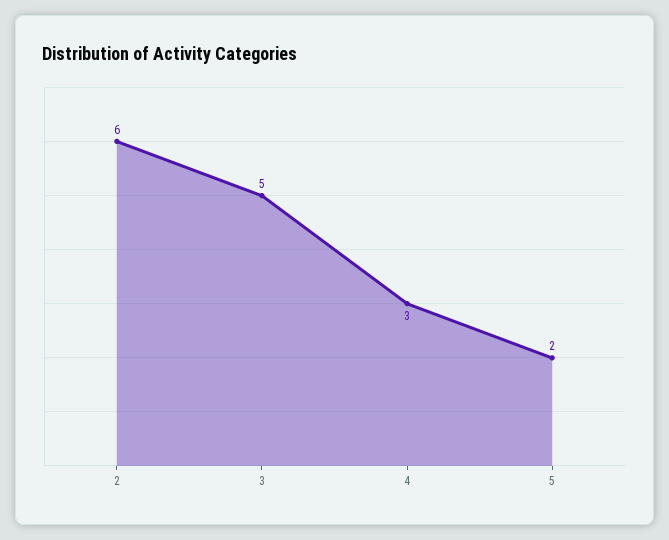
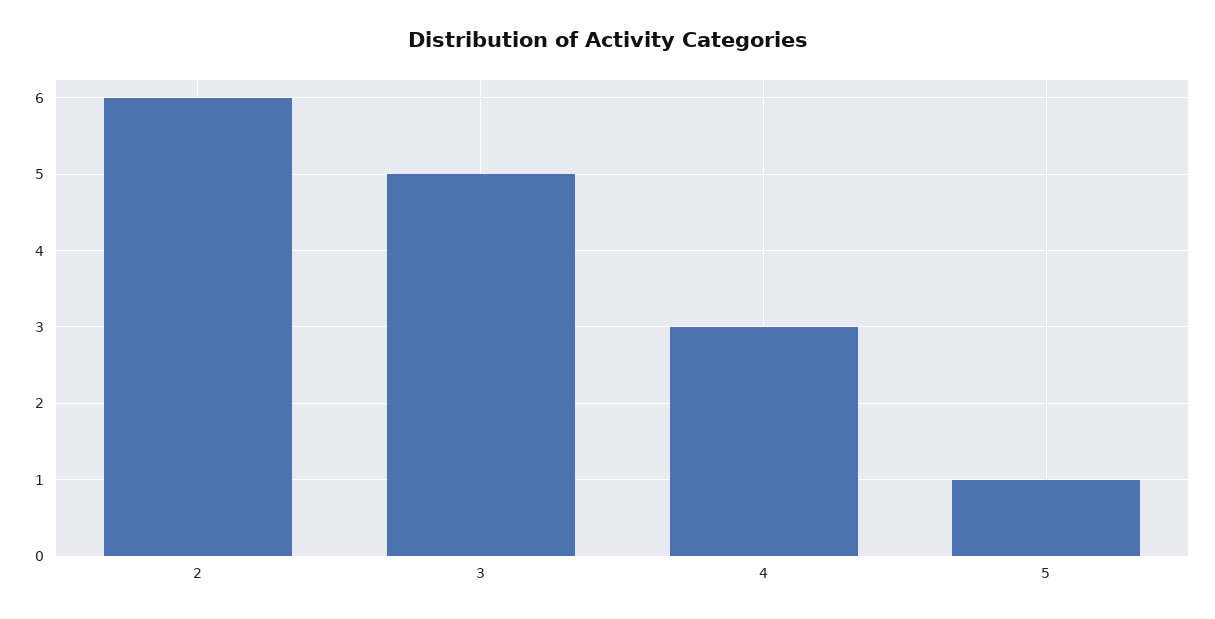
5: 2 -> 1

